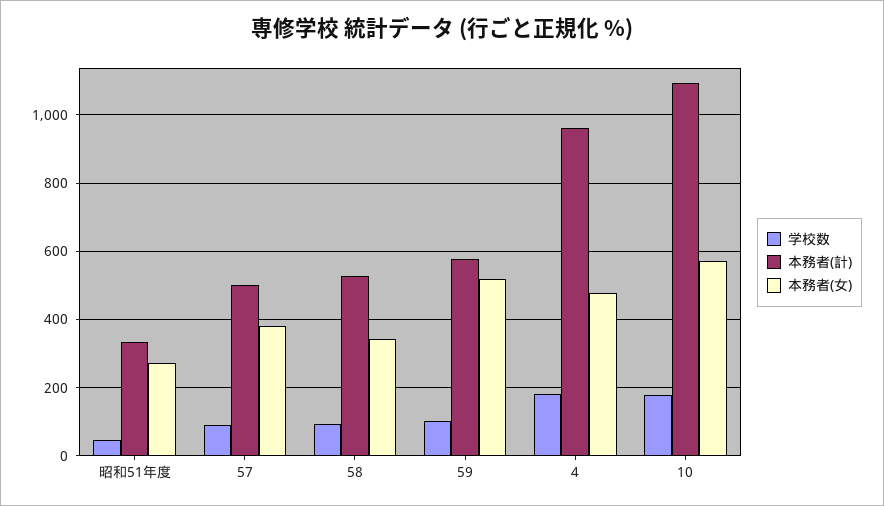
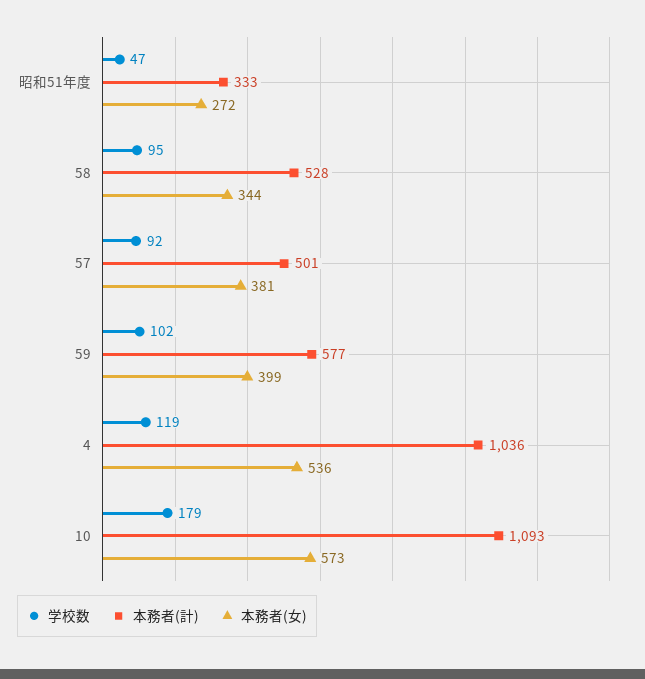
本務者(女), 59: 520 -> 399
学校数, 4: 180 -> 119
本務者(計), 4: 960 -> 1036
本務者(女), 4: 480 -> 536

